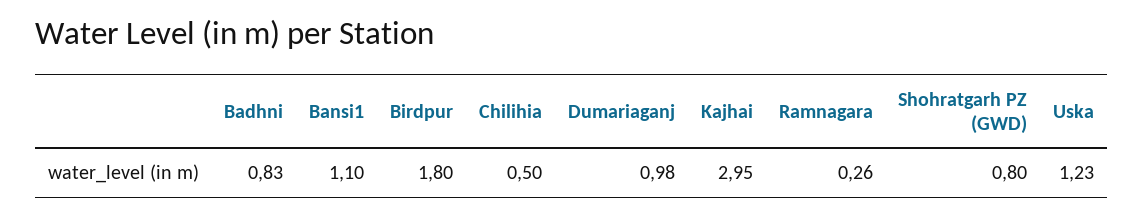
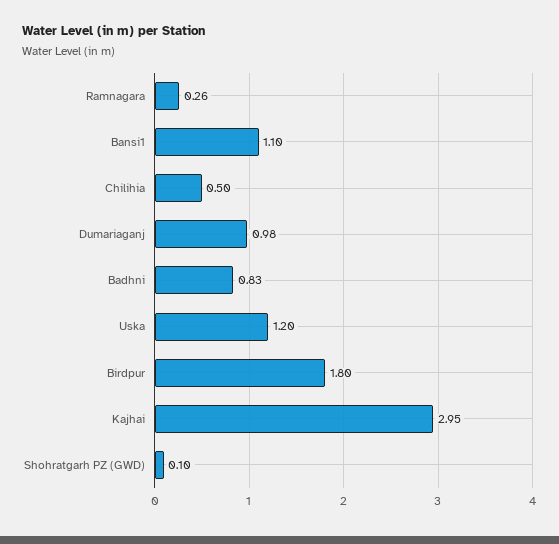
Shohratgarh PZ (GWD): 0.8 -> 0.1
Uska: 1.23 -> 1.2

